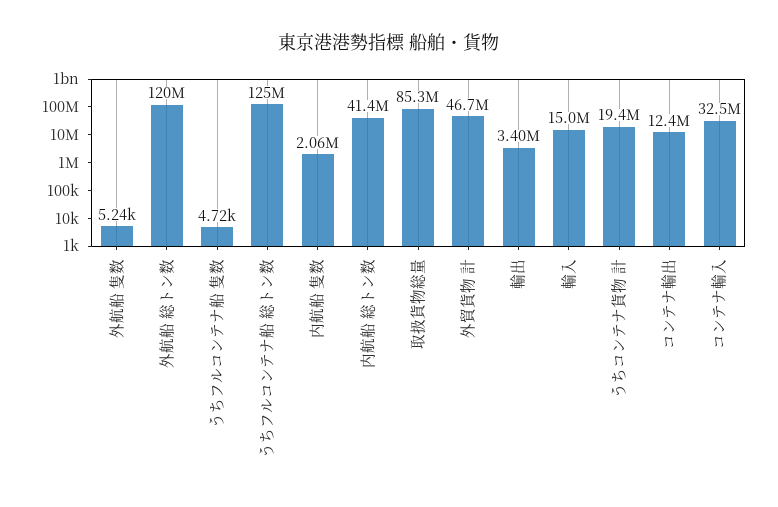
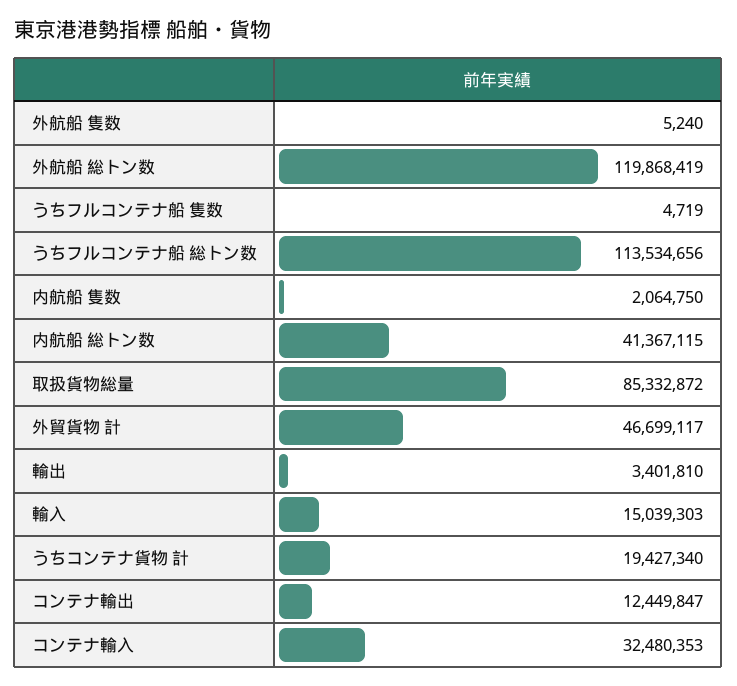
うちフルコンテナ船 総トン数: 125000000 -> 113534656

